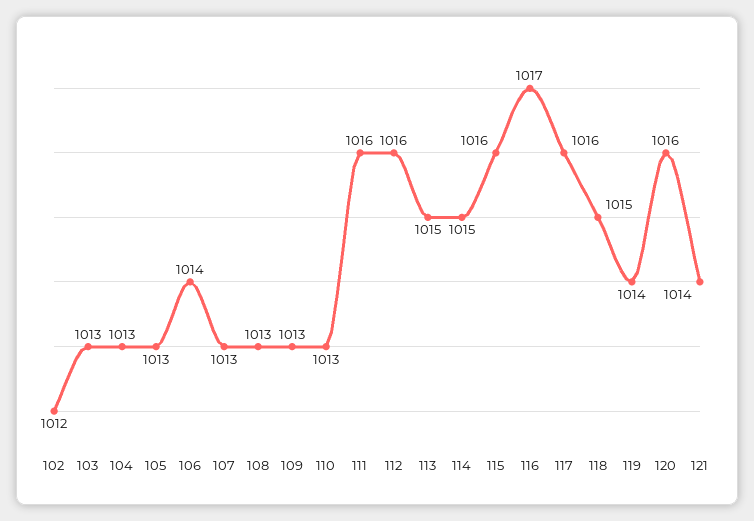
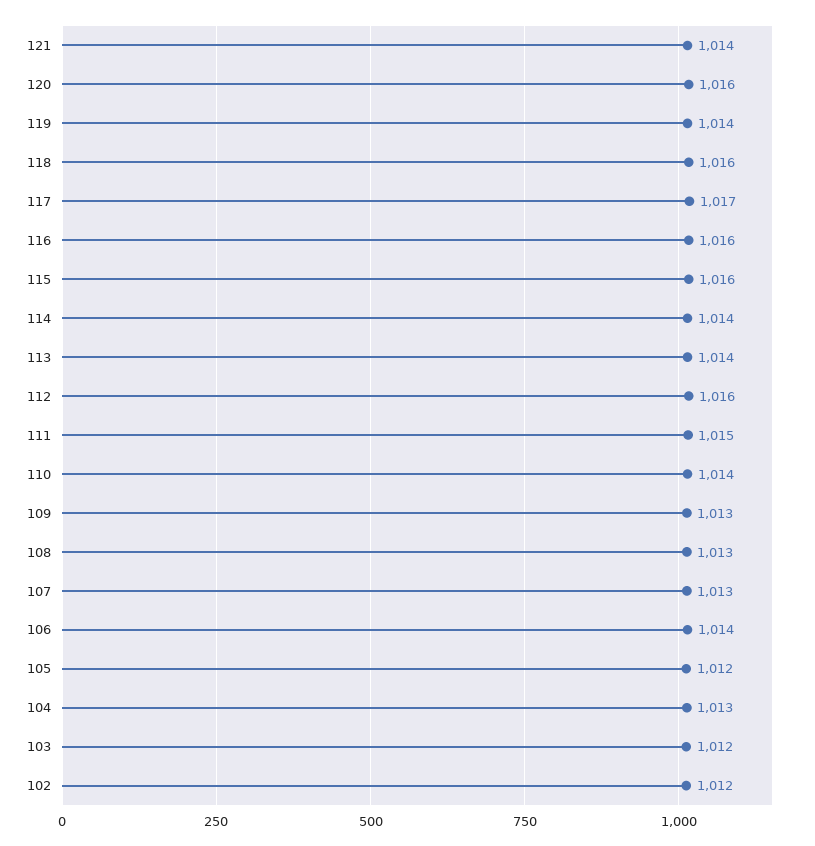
103: 1013 -> 1012
105: 1013 -> 1012
110: 1013 -> 1014
111: 1016 -> 1015
113: 1015 -> 1014
114: 1015 -> 1014
116: 1017 -> 1016
117: 1016 -> 1017
118: 1015 -> 1016

